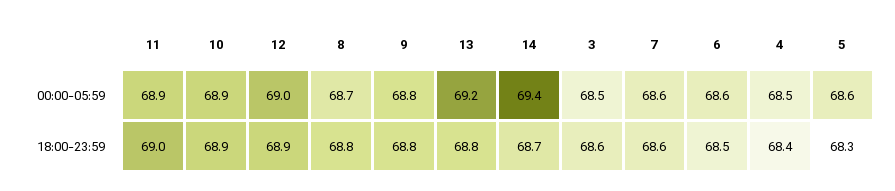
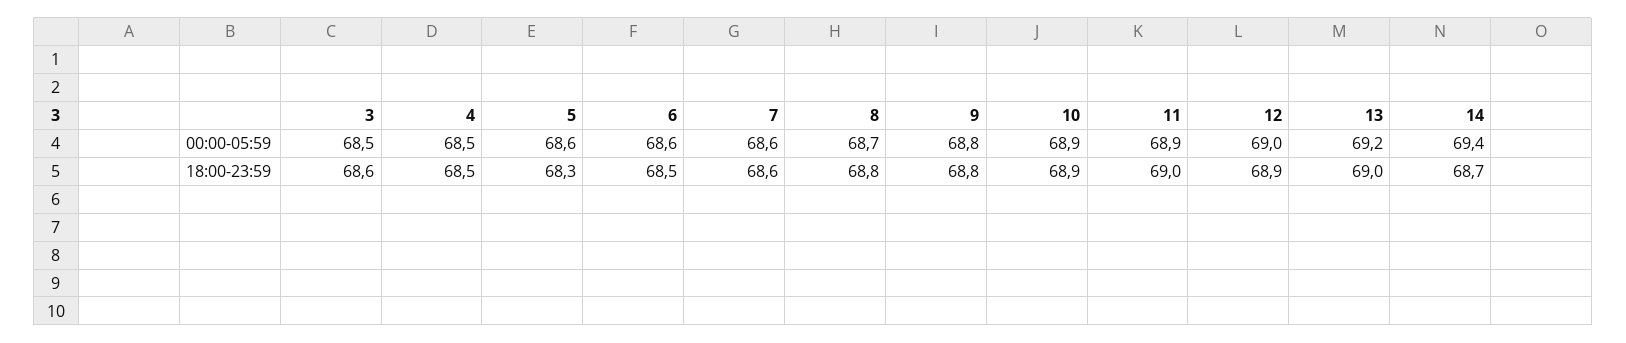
13, 18:00-23:59: 68.8 -> 69
4, 18:00-23:59: 68.4 -> 68.5

